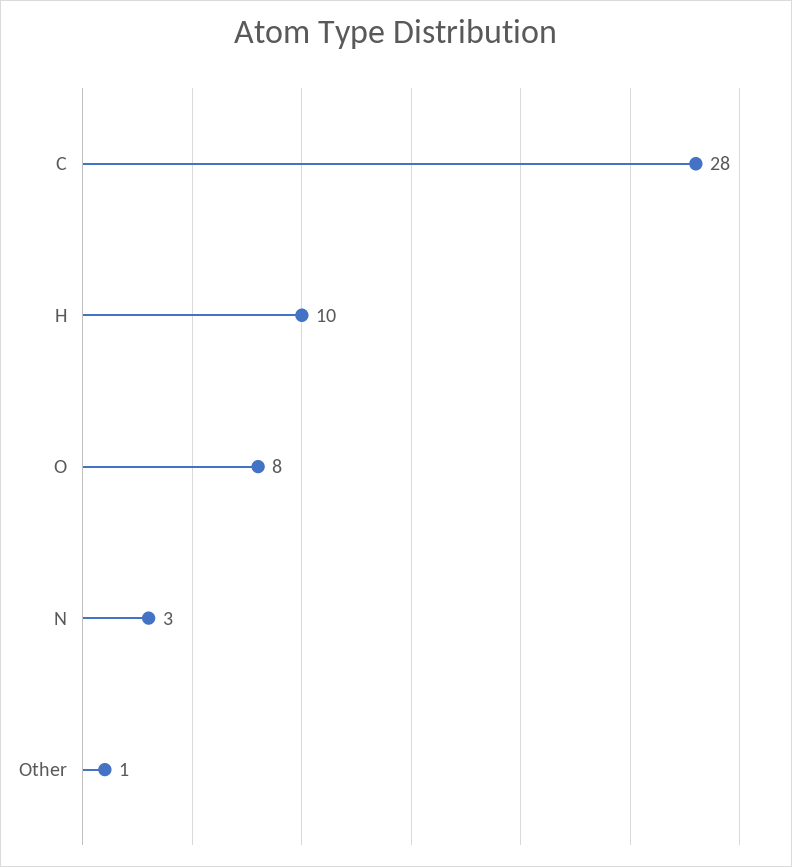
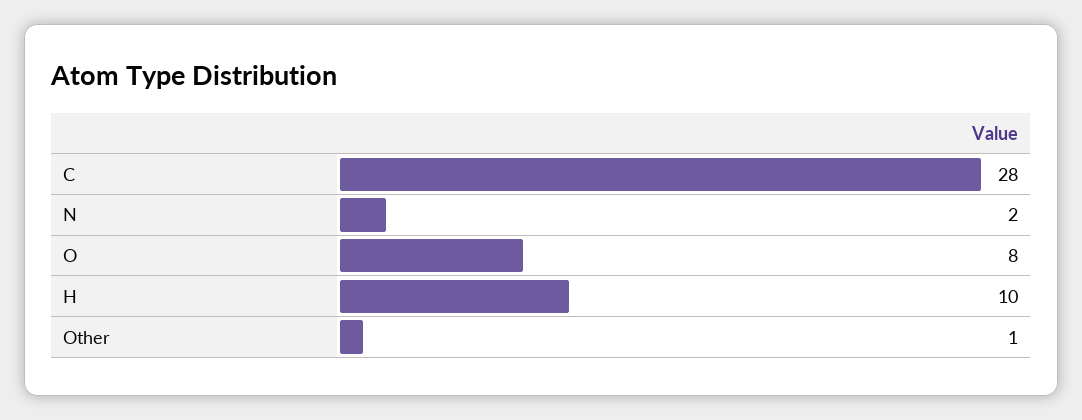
N: 3 -> 2

